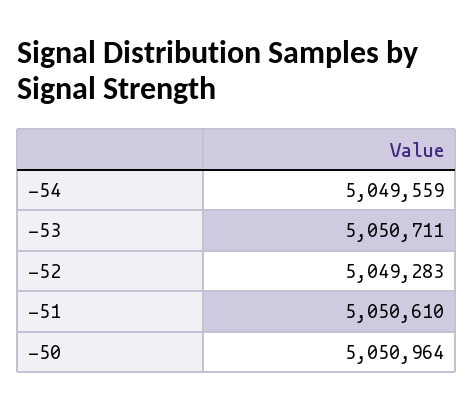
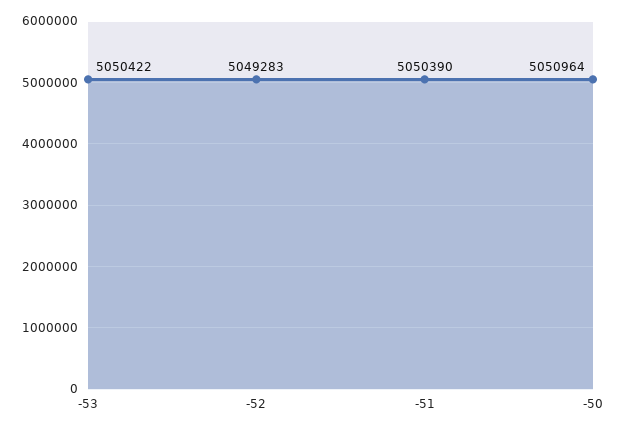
-54: 5049559 -> none
-53: 5050711 -> 5050422
-51: 5050610 -> 5050390

